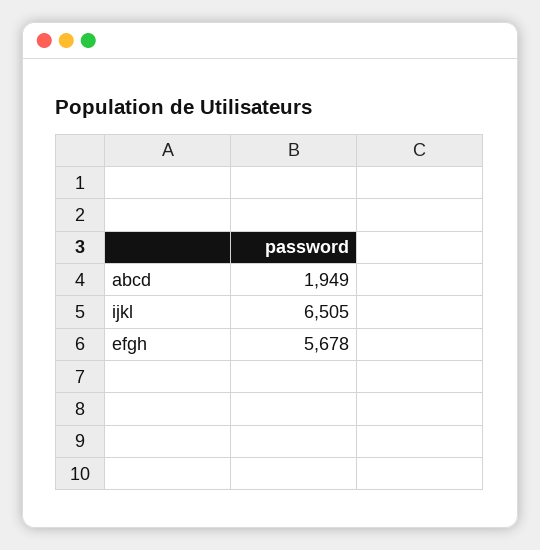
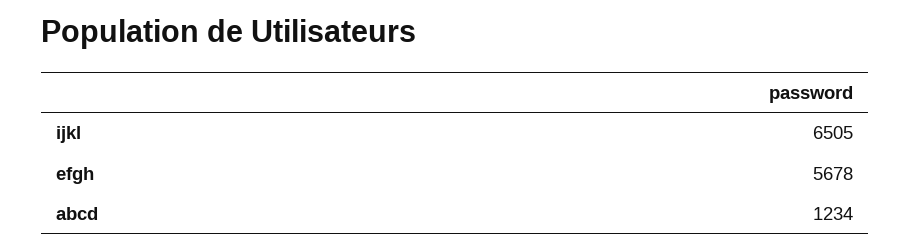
abcd: 1949 -> 1234

